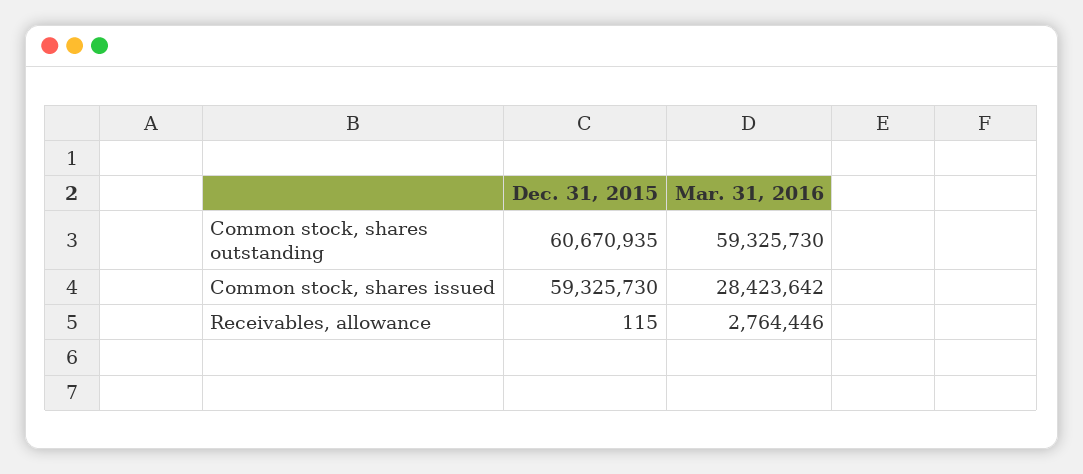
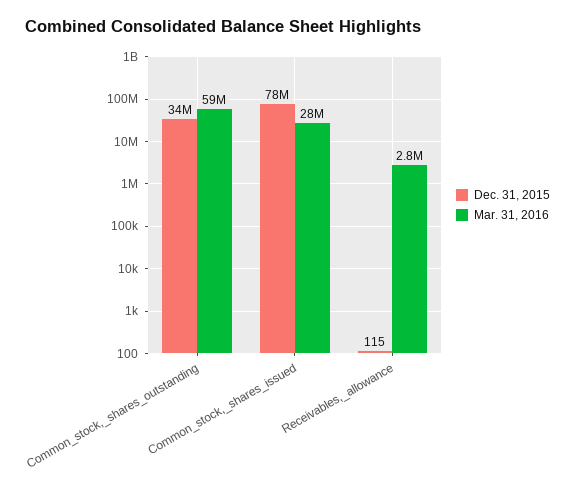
Dec. 31, 2015, Common stock, shares outstanding: 60670935 -> 34000000
Dec. 31, 2015, Common stock, shares issued: 59325730 -> 78000000

